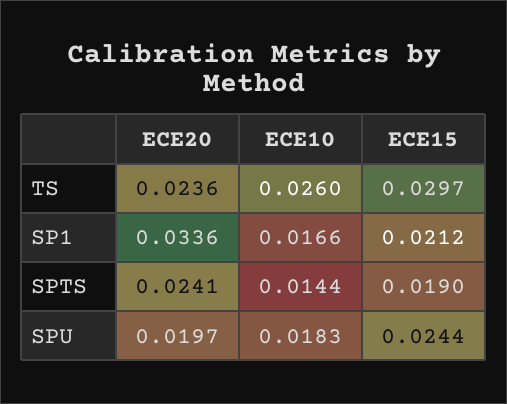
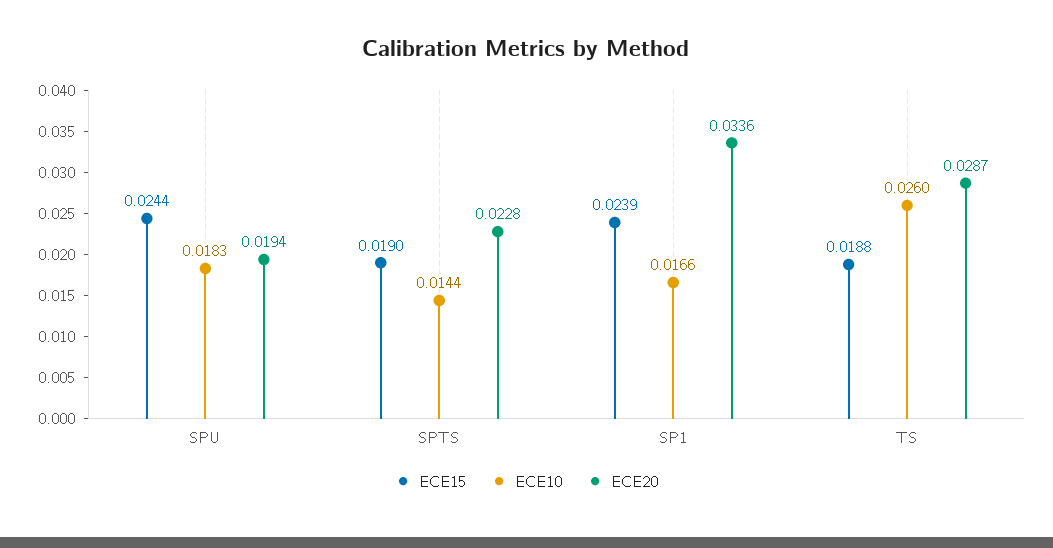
ECE20, TS: 0.0236 -> 0.0287
ECE15, TS: 0.0297 -> 0.0188
ECE15, SP1: 0.0212 -> 0.0239
ECE20, SPTS: 0.0241 -> 0.0228
ECE20, SPU: 0.0197 -> 0.0194

